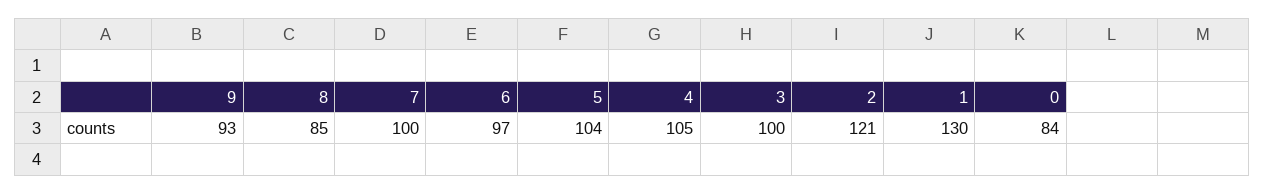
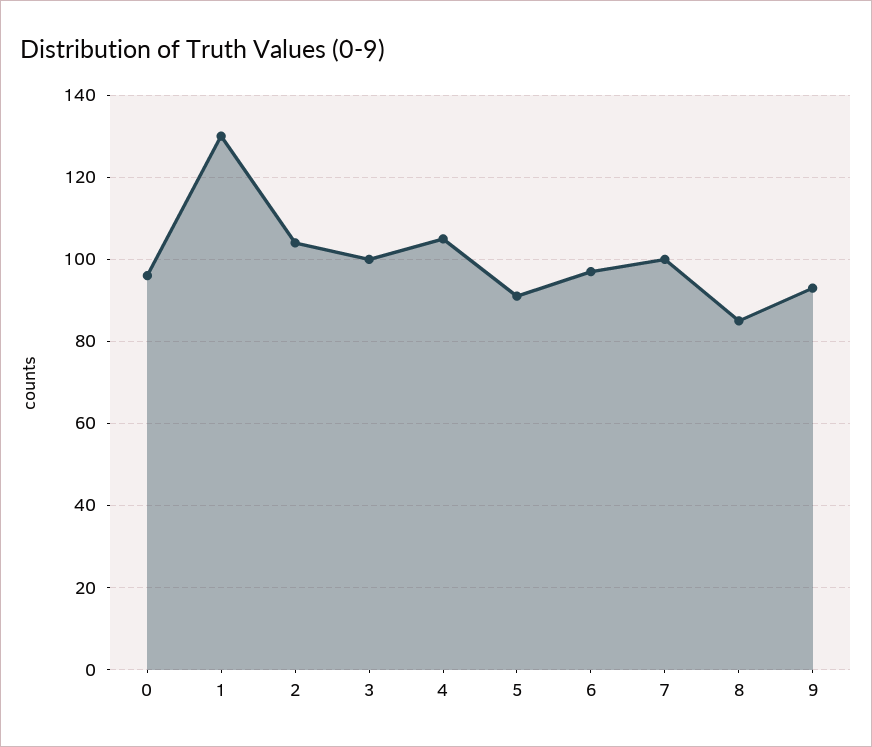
5: 104 -> 90
2: 121 -> 105
0: 84 -> 95

